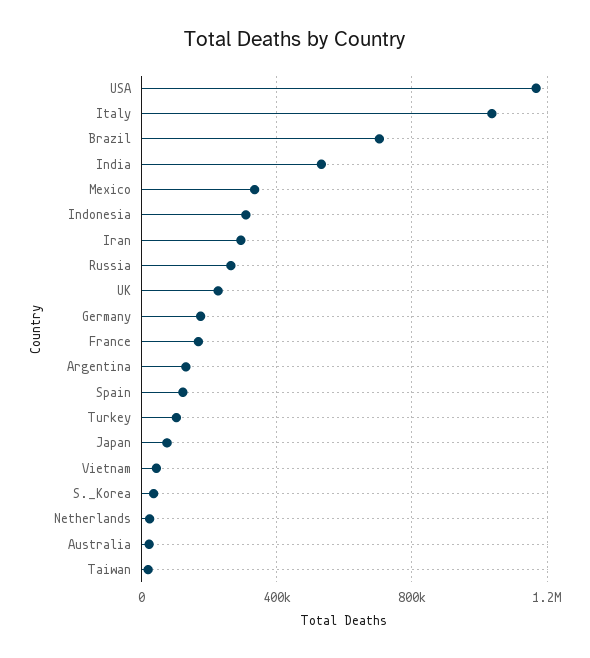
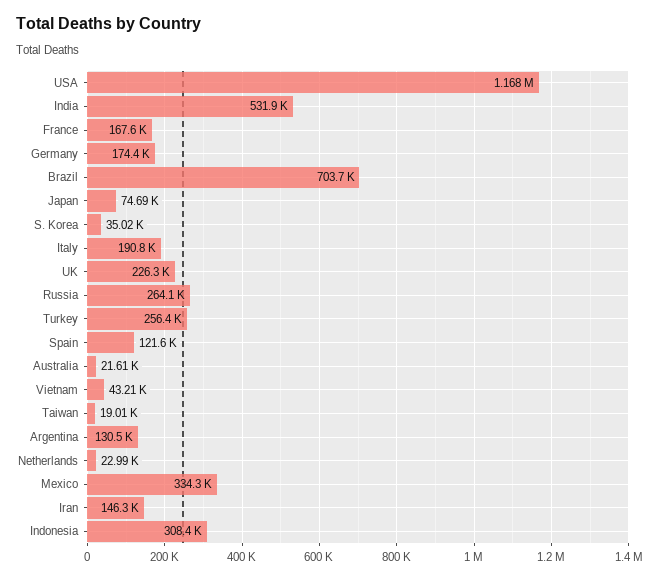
Italy: 1050000 -> 190800
Iran: 300000 -> 146300
Turkey: 100000 -> 256400

